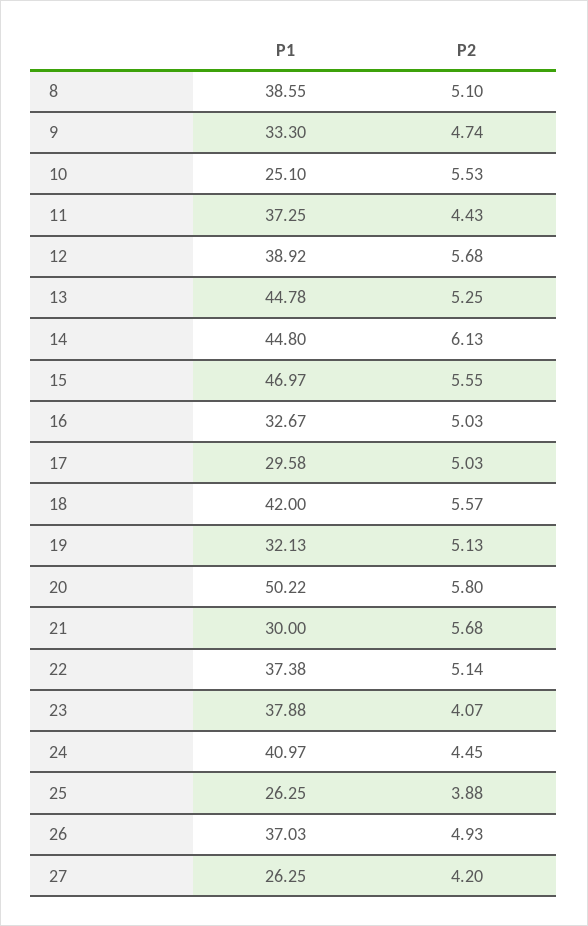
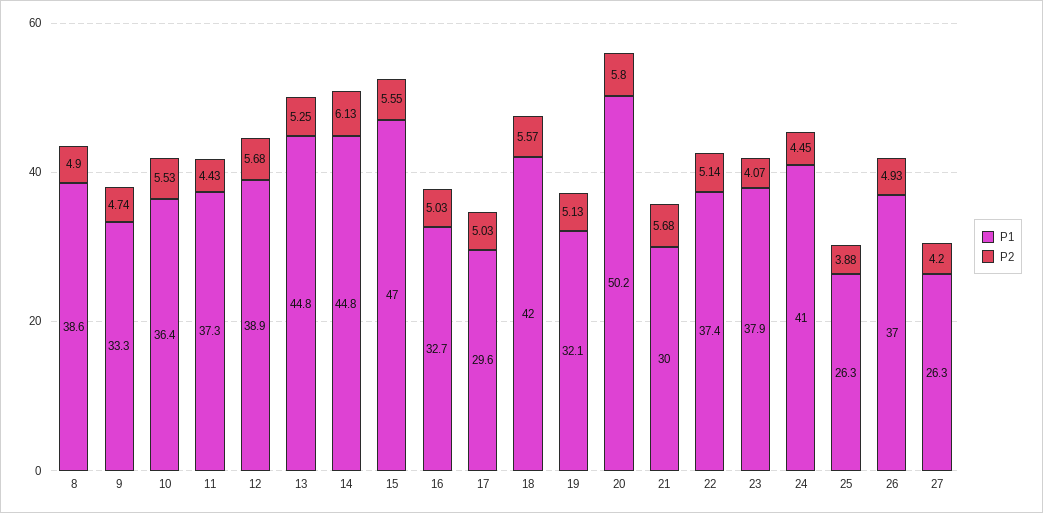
P2, 8: 5.1 -> 4.9
P1, 10: 25.1 -> 36.4

